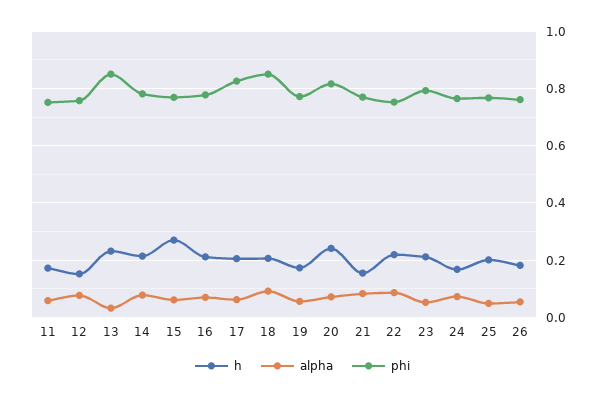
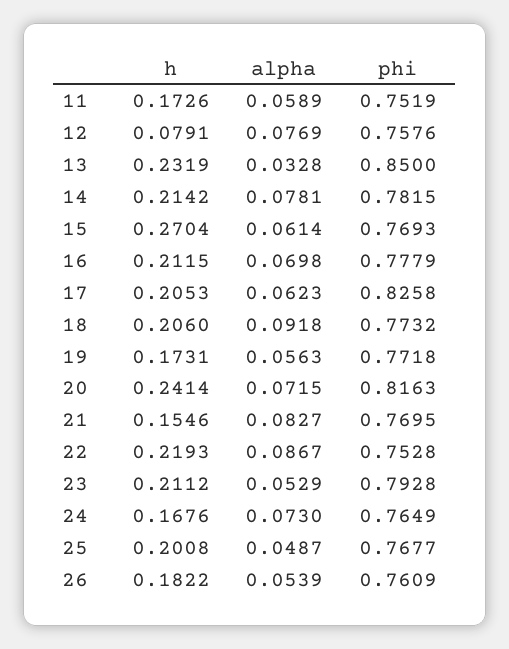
h, 12: 0.15 -> 0.0791
phi, 18: 0.85 -> 0.7732

